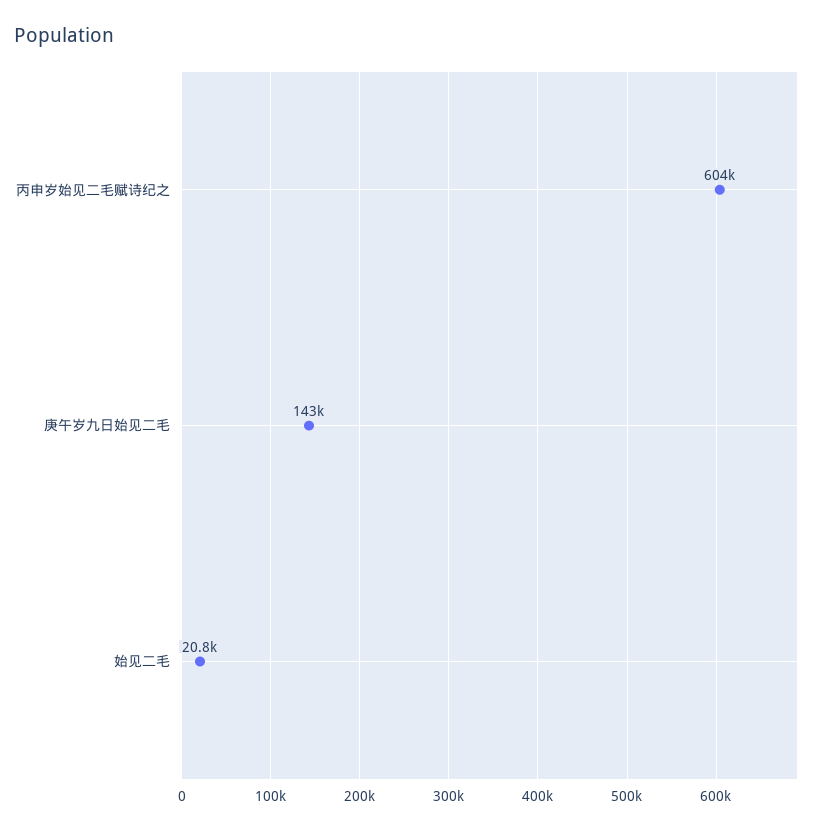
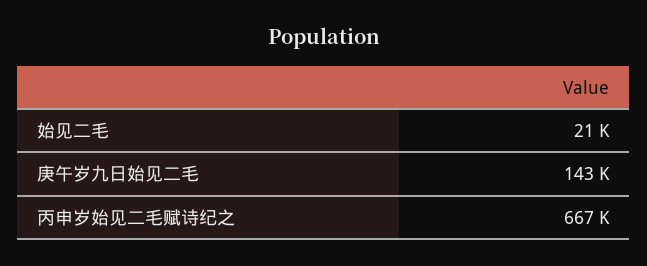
丙申岁始见二毛赋诗纪之: 604000 -> 667000

